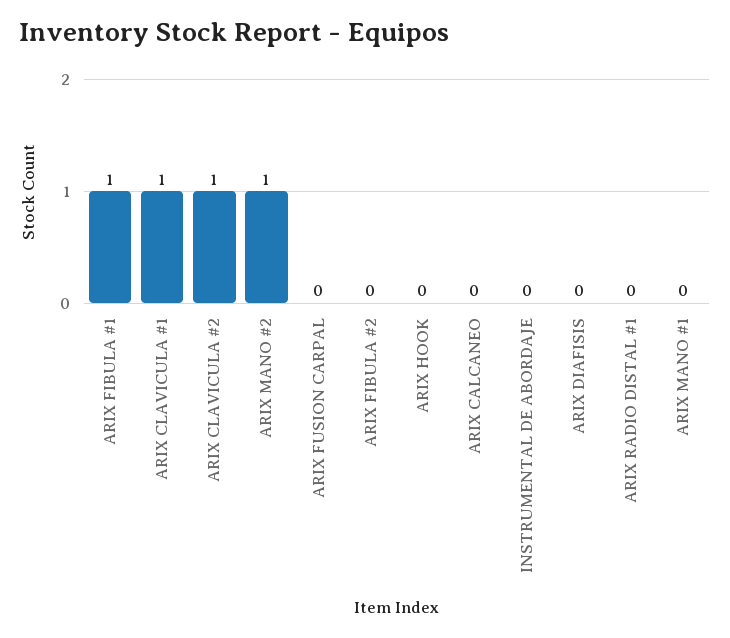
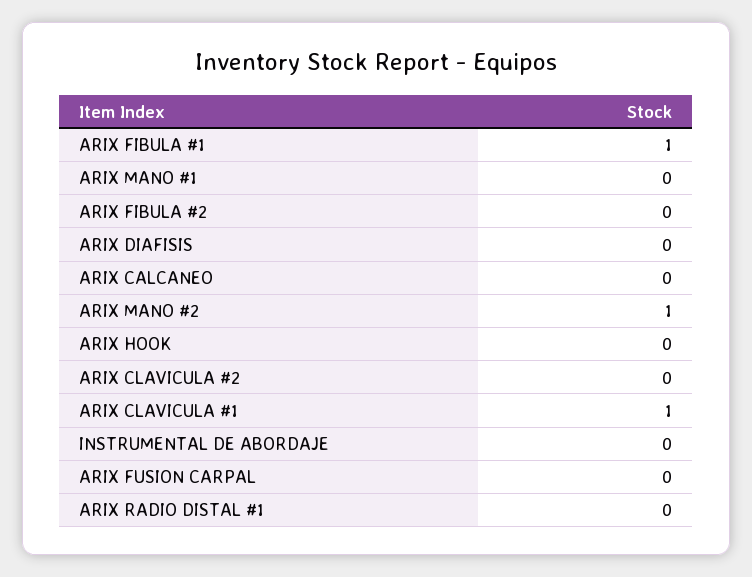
ARIX CLAVICULA #2: 1 -> 0

